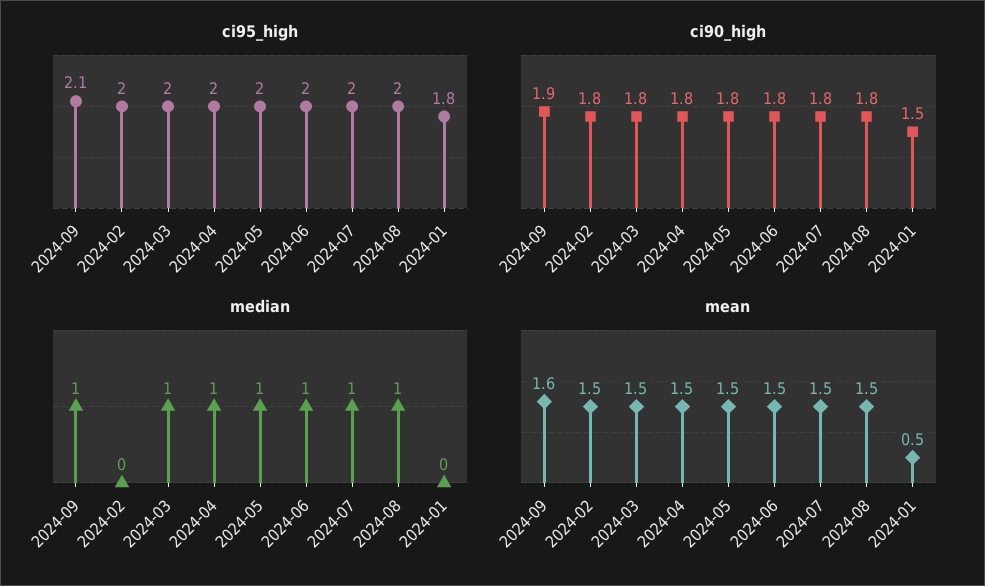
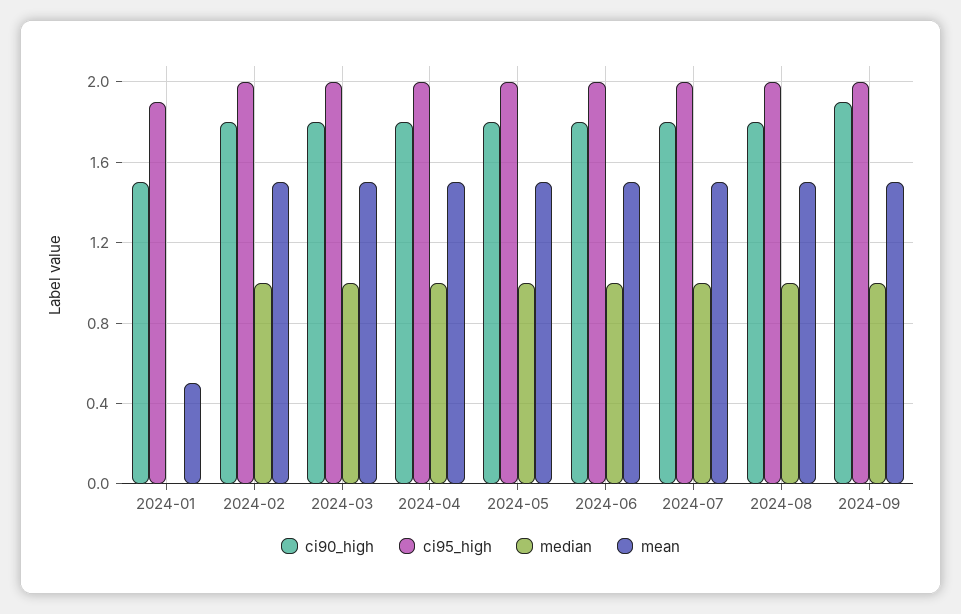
ci95_high, 2024-09: 2.1 -> 2
ci95_high, 2024-01: 1.8 -> 1.9
median, 2024-02: 0 -> 1
mean, 2024-09: 1.6 -> 1.5

